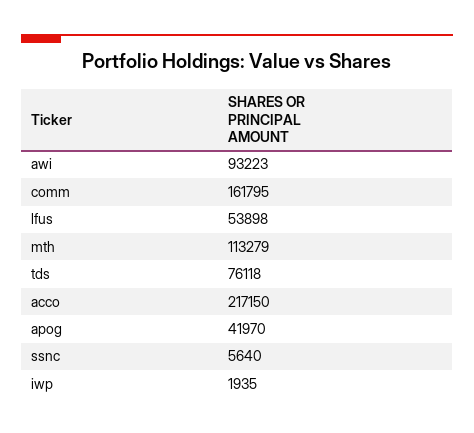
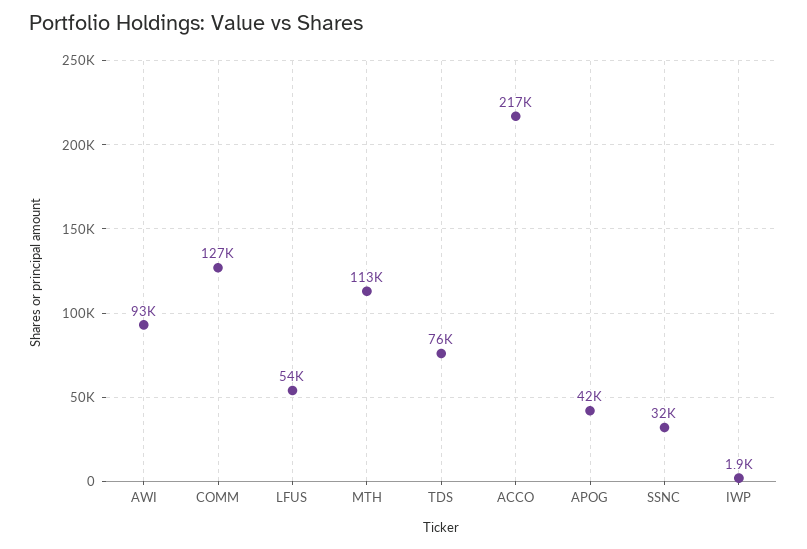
comm: 161795 -> 127000
ssnc: 5640 -> 32000

